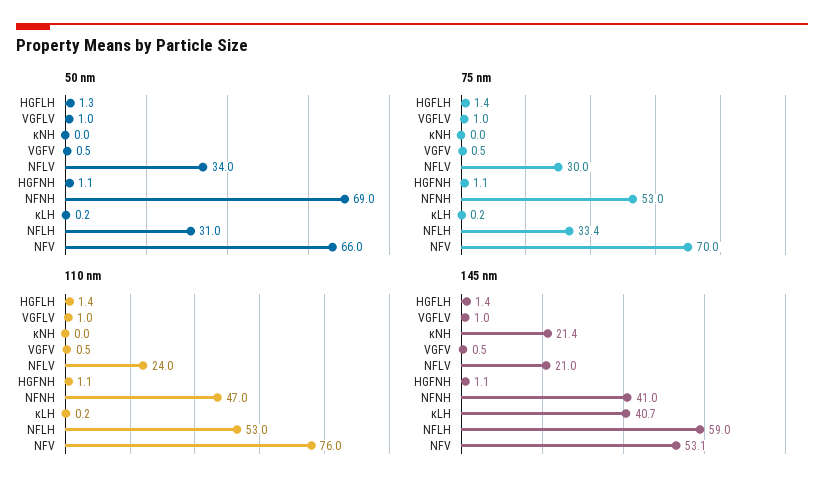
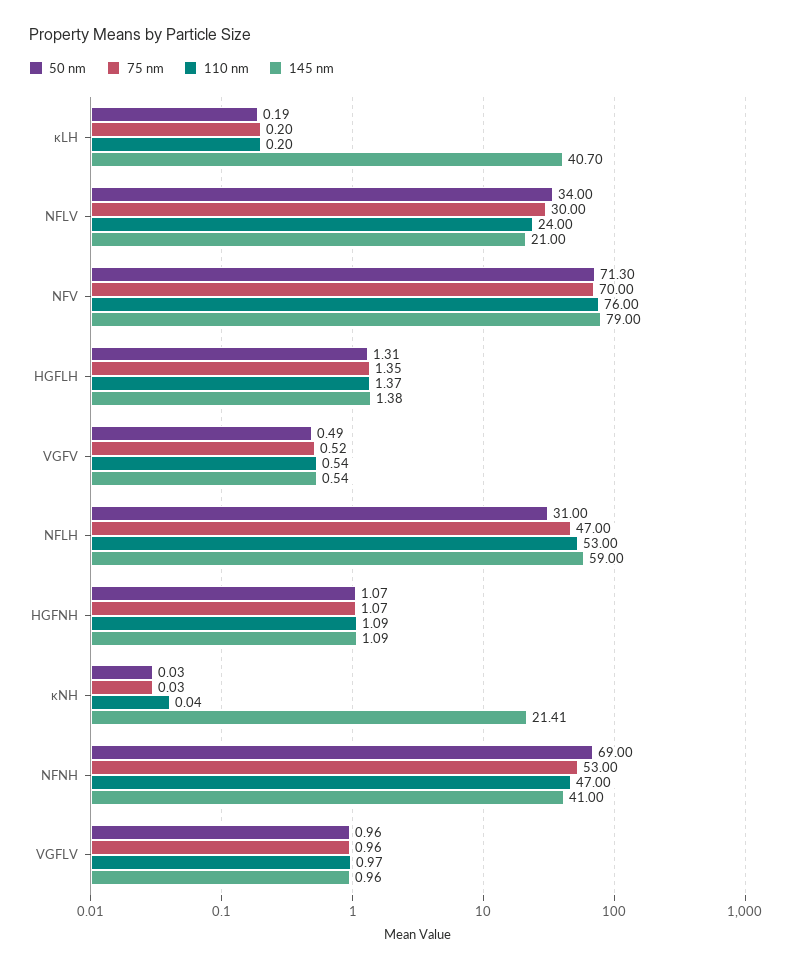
50 nm, NFV: 66 -> 71.3
75 nm, NFLH: 33.4 -> 47
145 nm, NFV: 53.1 -> 79

